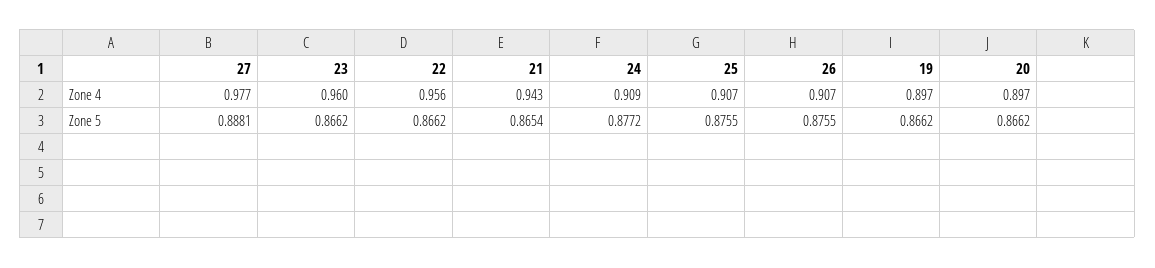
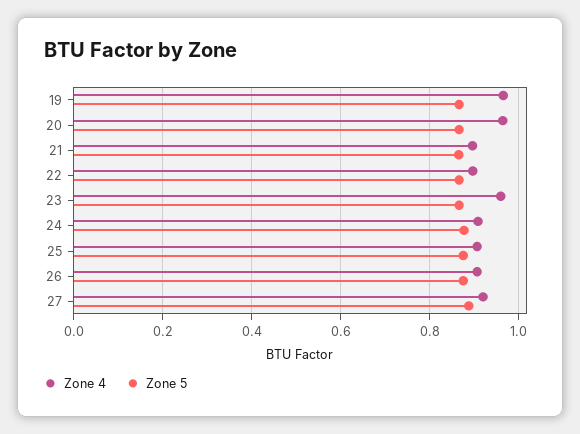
Zone 4, 27: 0.977 -> 0.92
Zone 4, 22: 0.956 -> 0.9
Zone 4, 21: 0.943 -> 0.9
Zone 4, 19: 0.897 -> 0.96
Zone 4, 20: 0.897 -> 0.96

